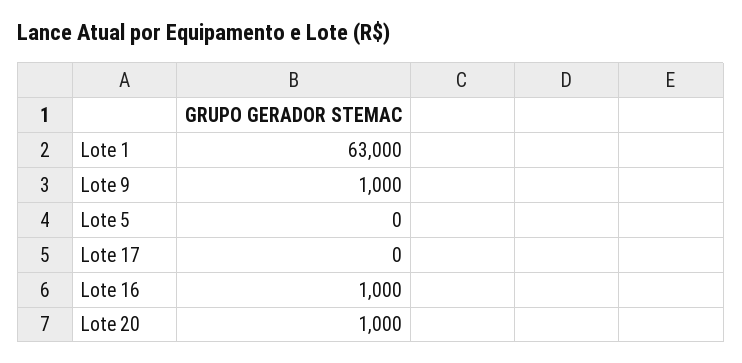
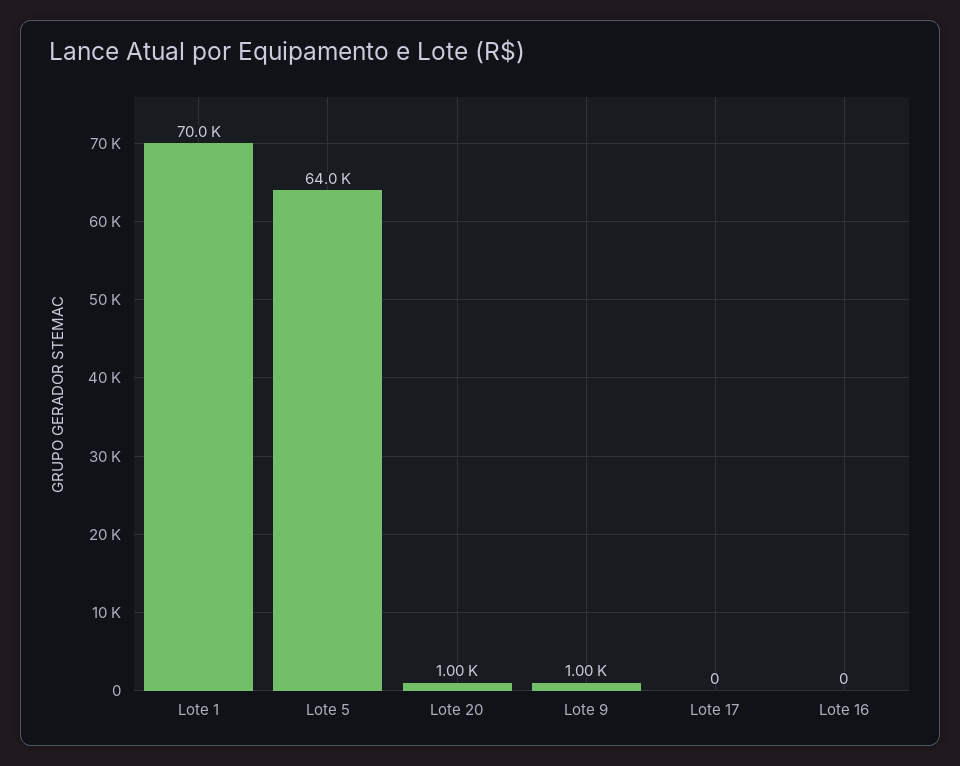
Lote 1: 63000 -> 70000
Lote 5: 0 -> 64000
Lote 16: 1000 -> 0

